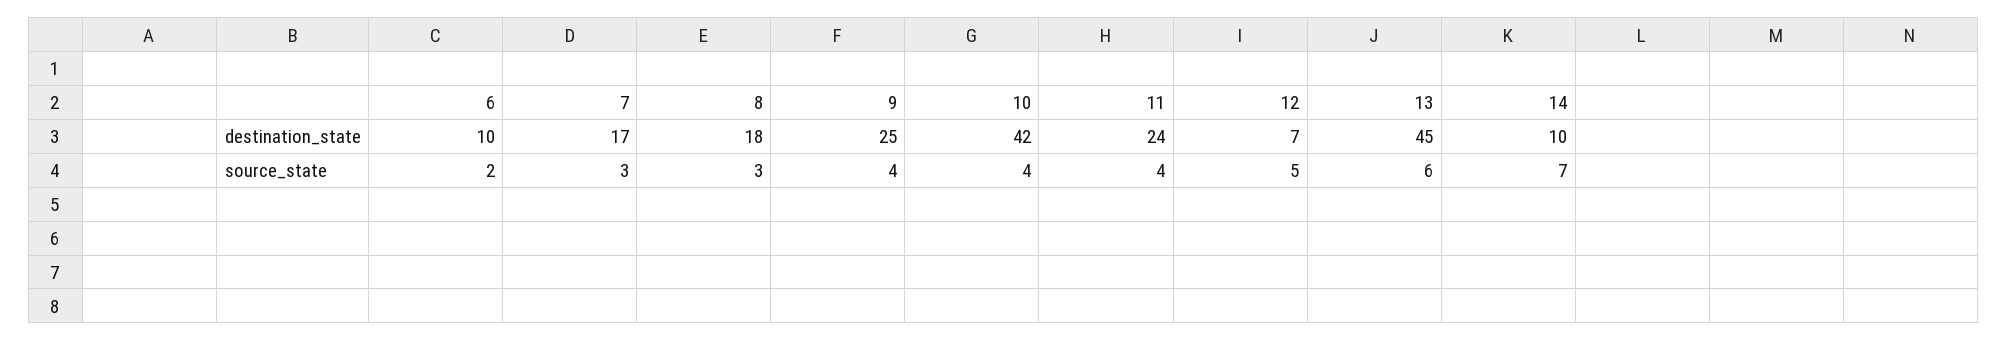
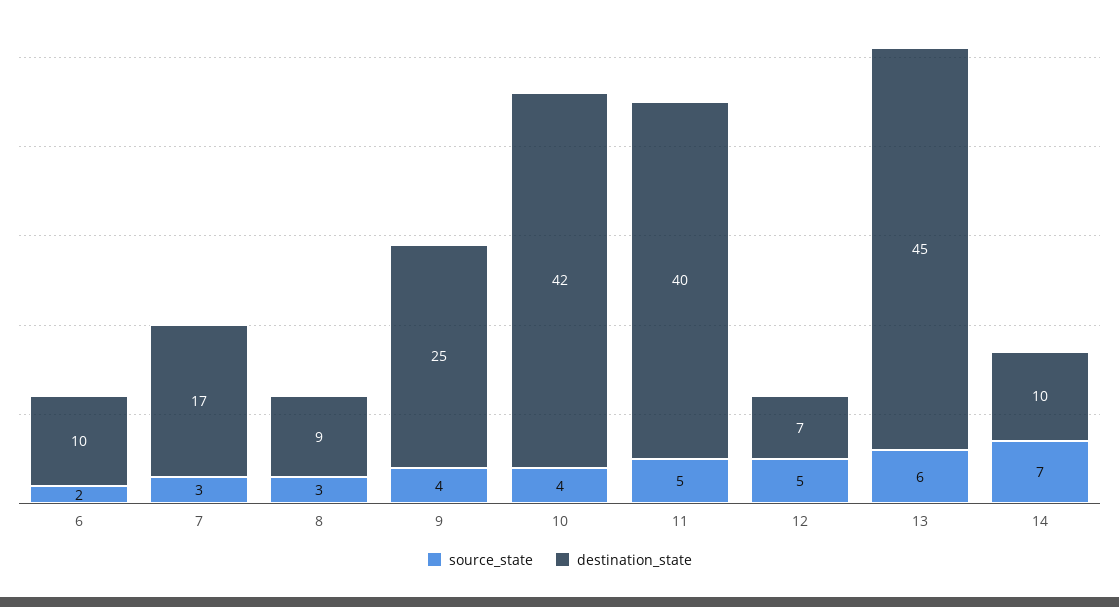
destination_state, 8: 18 -> 9
destination_state, 11: 24 -> 40
source_state, 11: 4 -> 5

